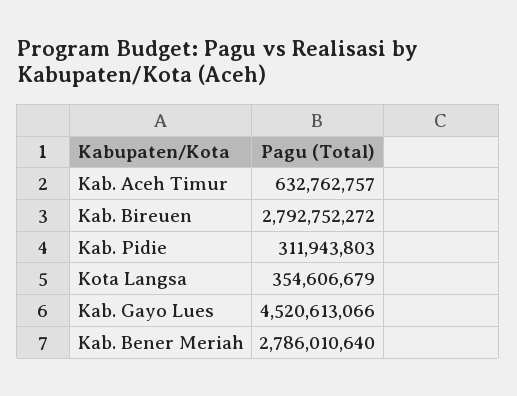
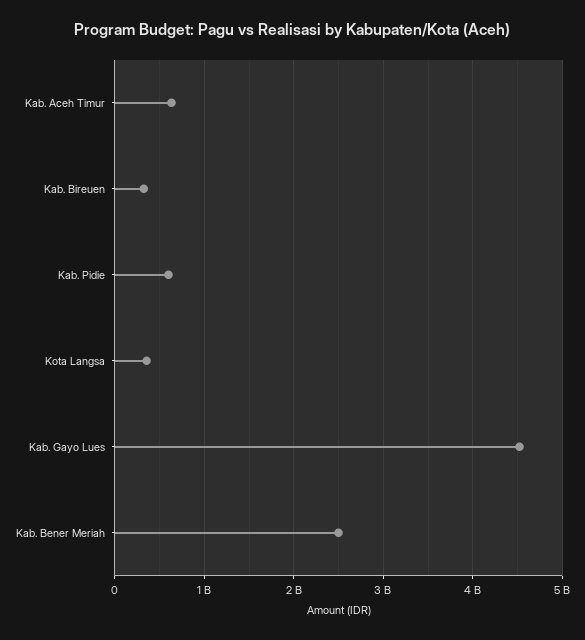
Kab. Bireuen: 2792752272 -> 300000000
Kab. Pidie: 311943803 -> 600000000
Kab. Bener Meriah: 2786010640 -> 2500000000

